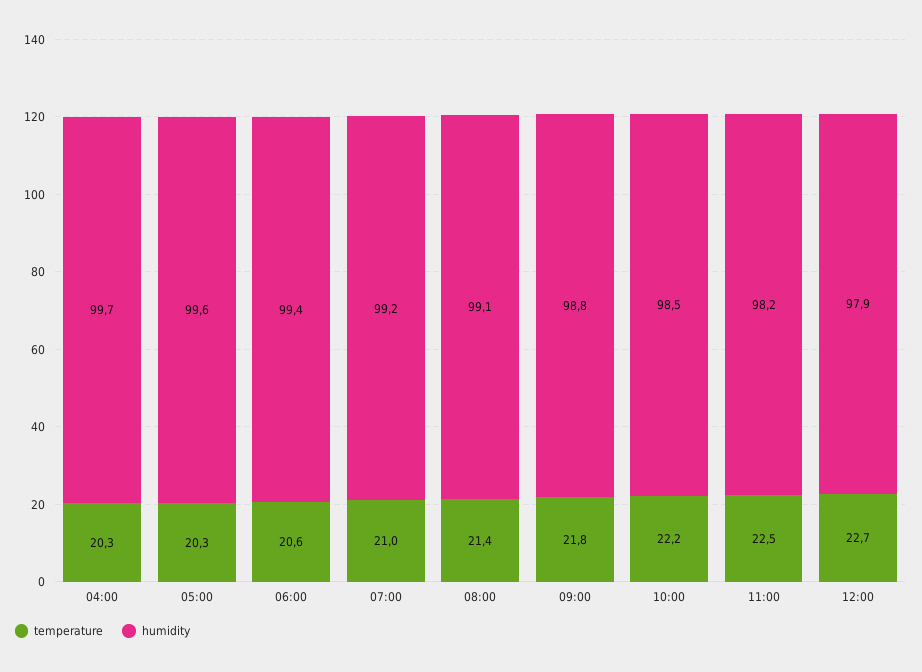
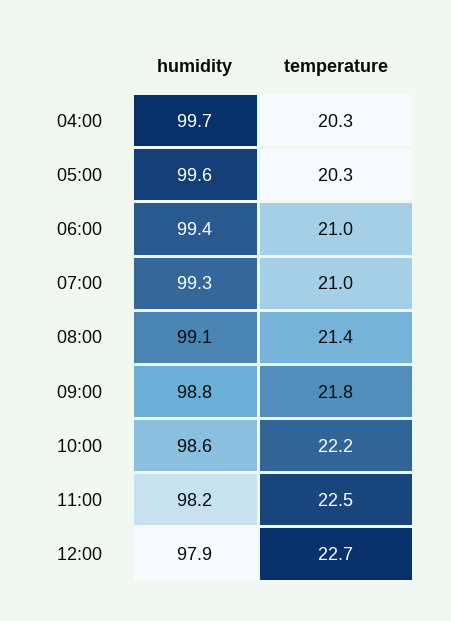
temperature, 06:00: 20.6 -> 21
humidity, 07:00: 99.2 -> 99.3
humidity, 10:00: 98.5 -> 98.6

